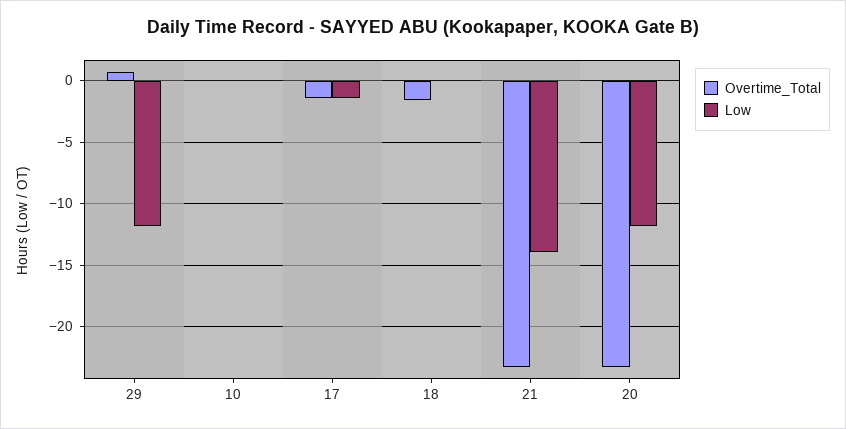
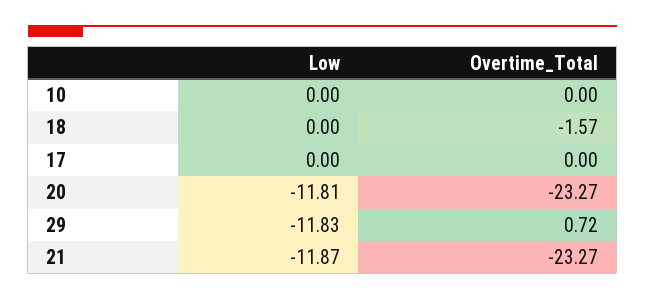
Overtime_Total, 17: -1.5 -> 0
Low, 17: -1.5 -> 0
Low, 21: -14 -> -11.87

